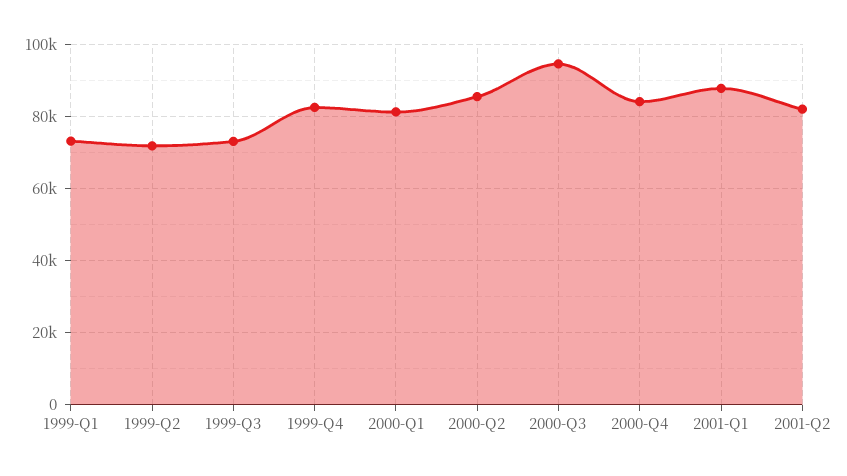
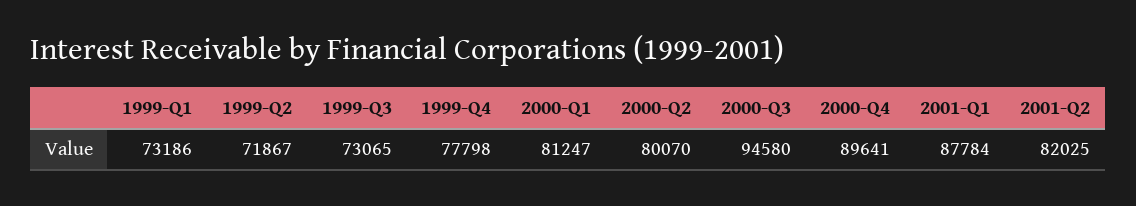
1999-Q4: 82000 -> 77798
2000-Q2: 86000 -> 80070
2000-Q4: 84000 -> 89641

